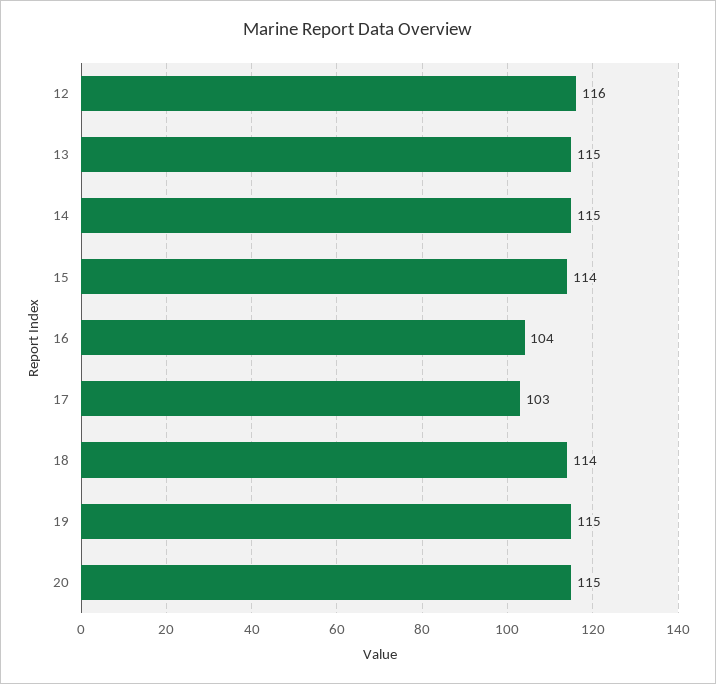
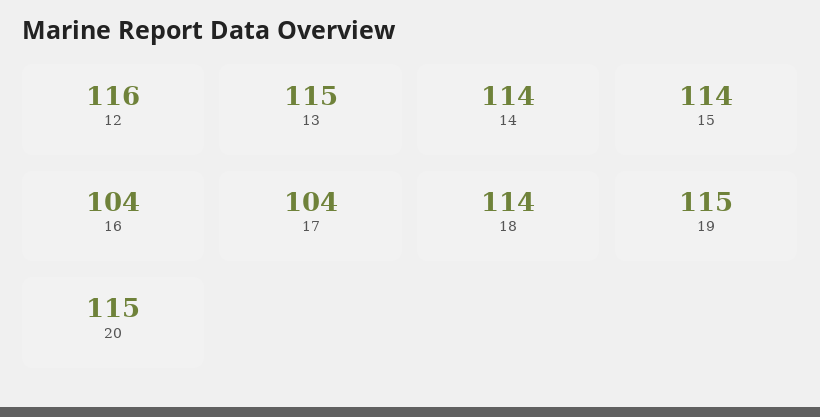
14: 115 -> 114
17: 103 -> 104

